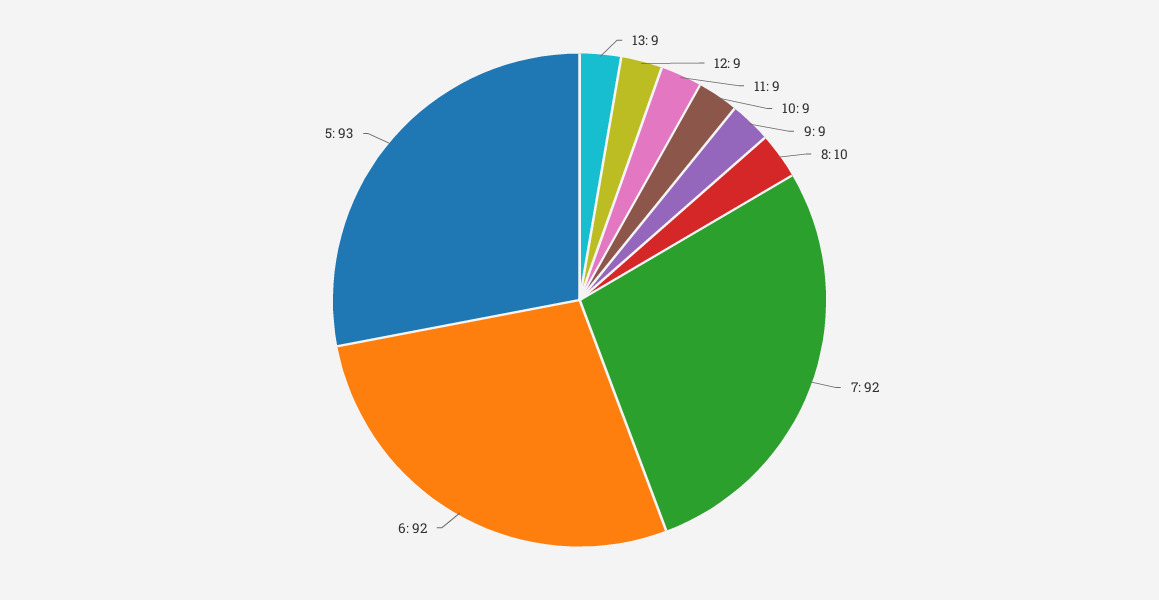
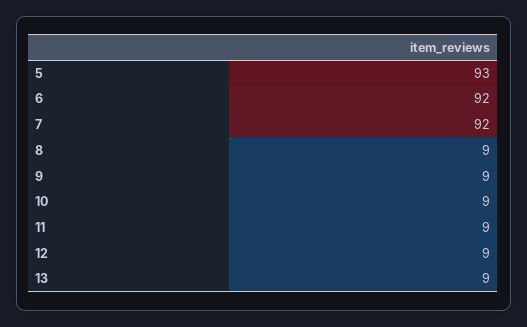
8: 10 -> 9

